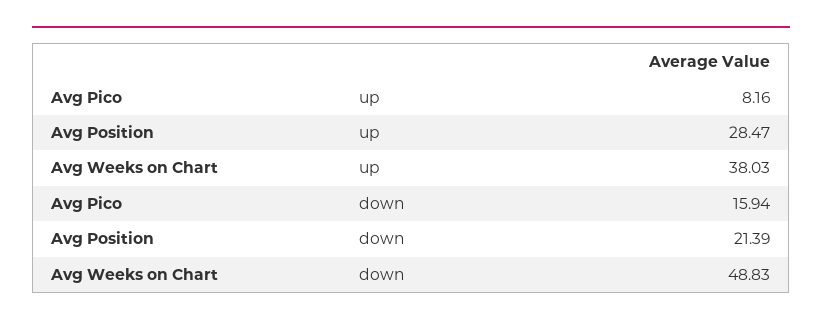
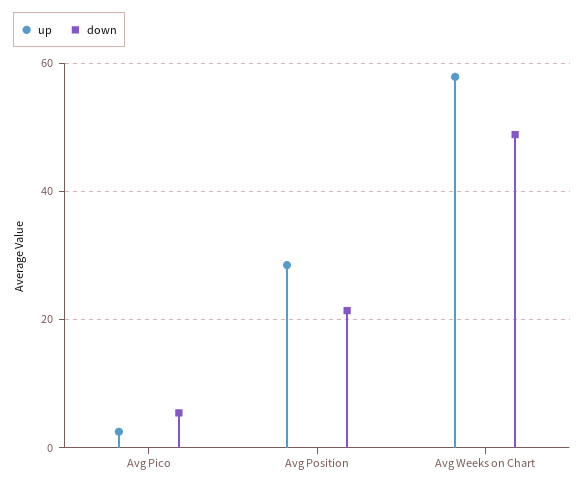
up, Avg Pico: 8.16 -> 2
up, Avg Weeks on Chart: 38.03 -> 58
down, Avg Pico: 15.94 -> 6

